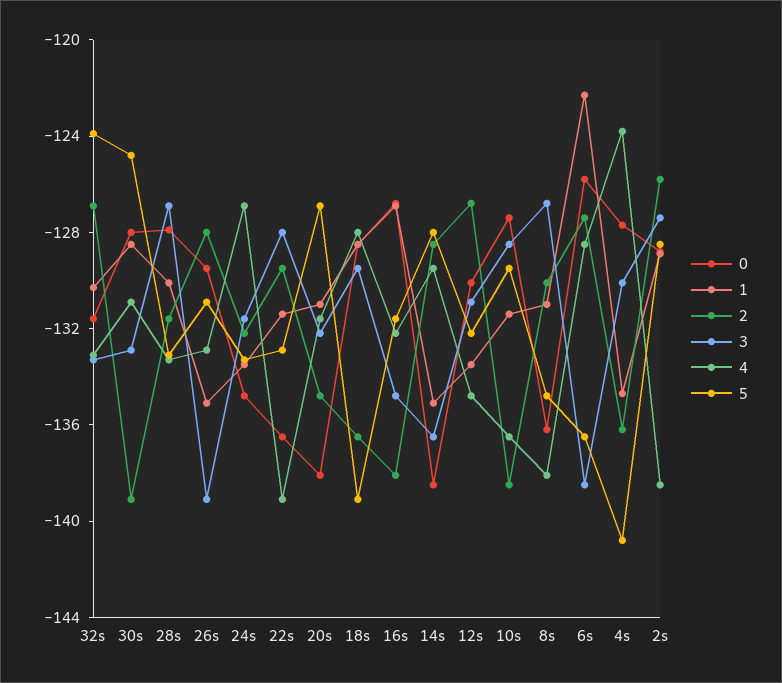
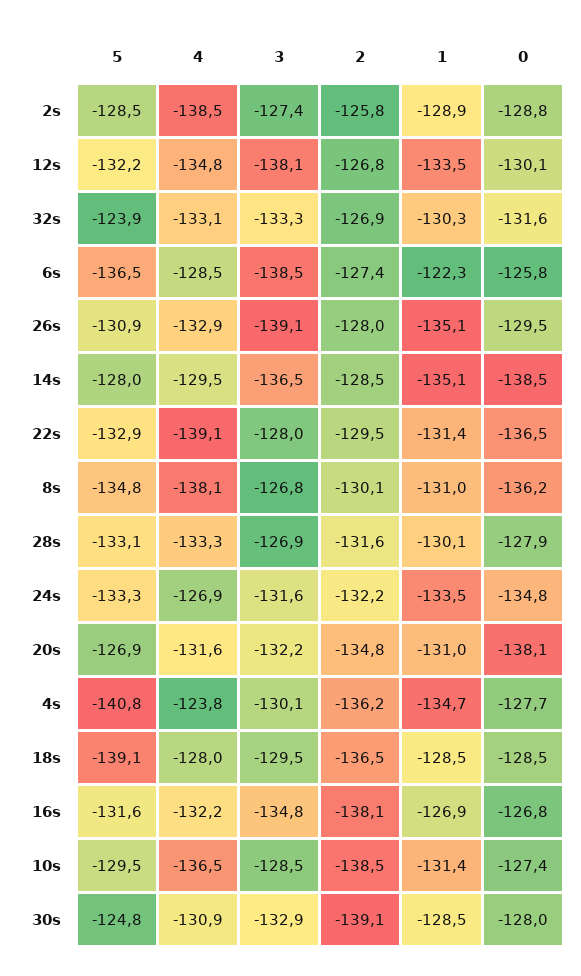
3, 12s: -131 -> -138.1

